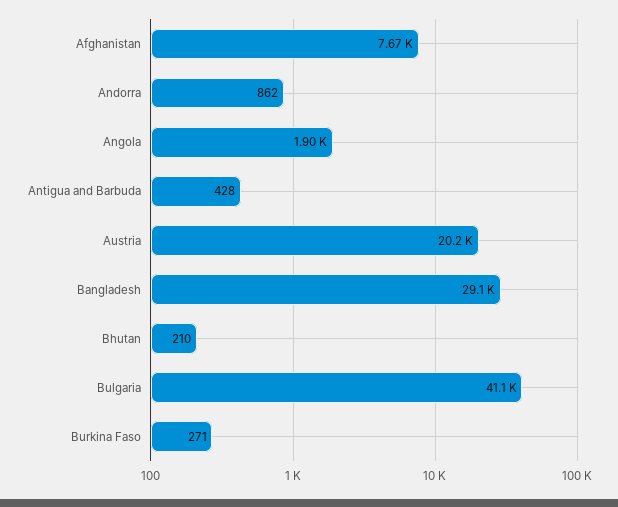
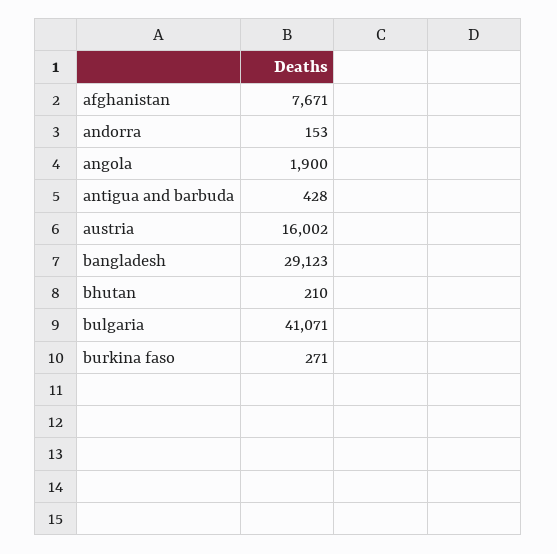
Andorra: 862 -> 153
Austria: 20200 -> 16002

